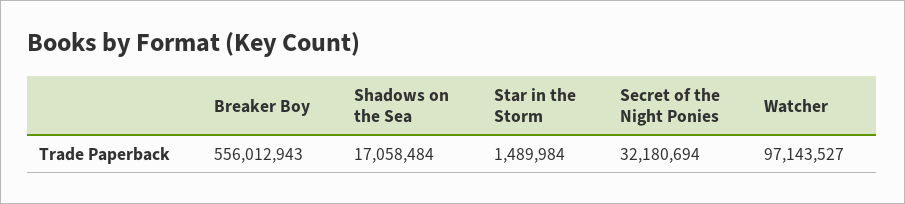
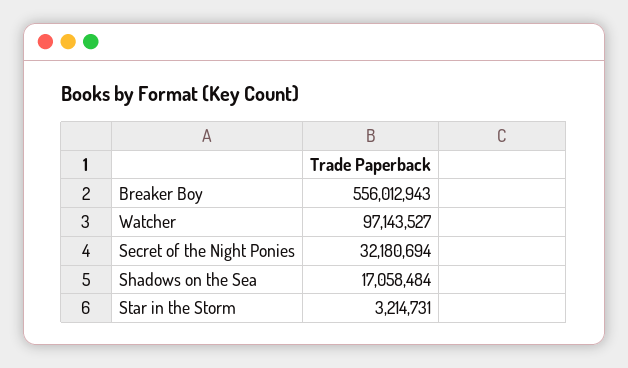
Star in the Storm: 1489984 -> 3214731

